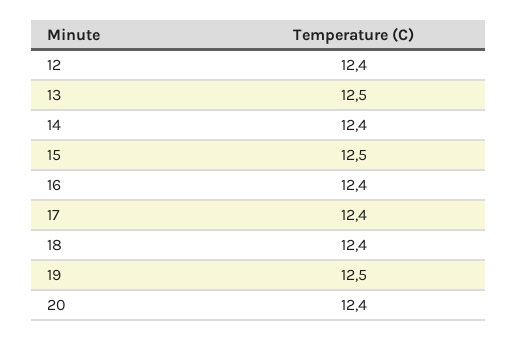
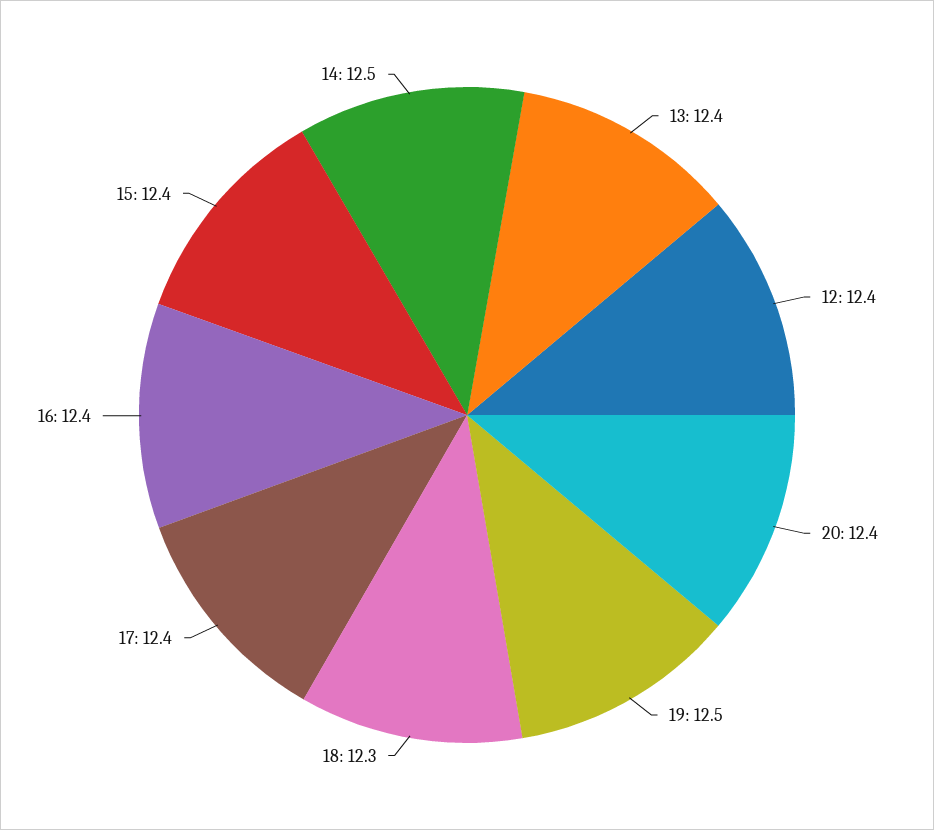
13: 12.5 -> 12.4
14: 12.4 -> 12.5
15: 12.5 -> 12.4
18: 12.4 -> 12.3

